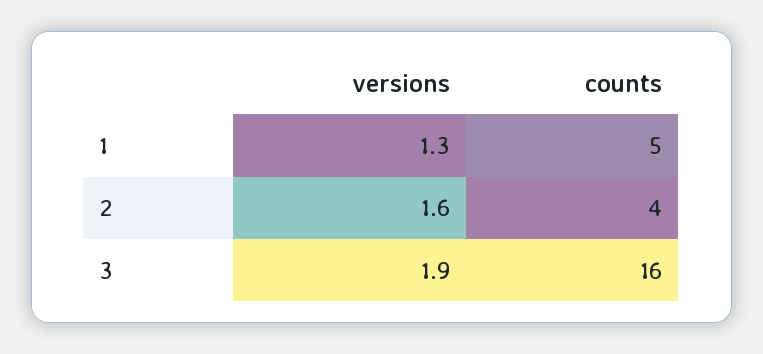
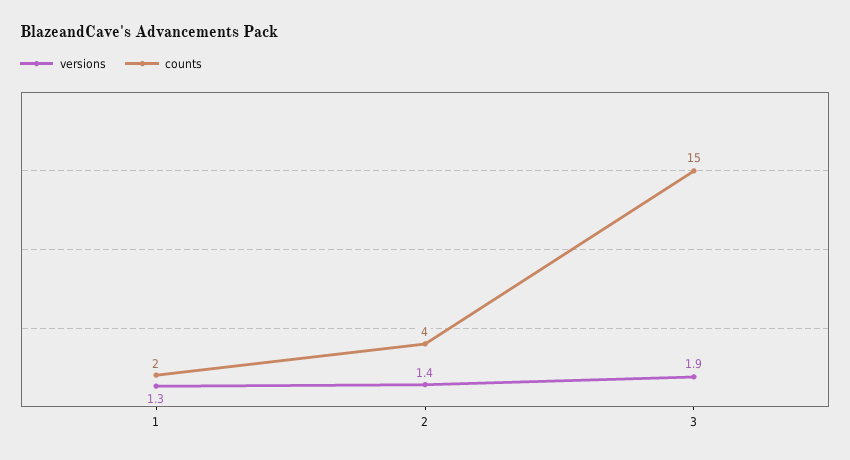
counts, 1: 5 -> 2
versions, 2: 1.6 -> 1.4
counts, 3: 16 -> 15

